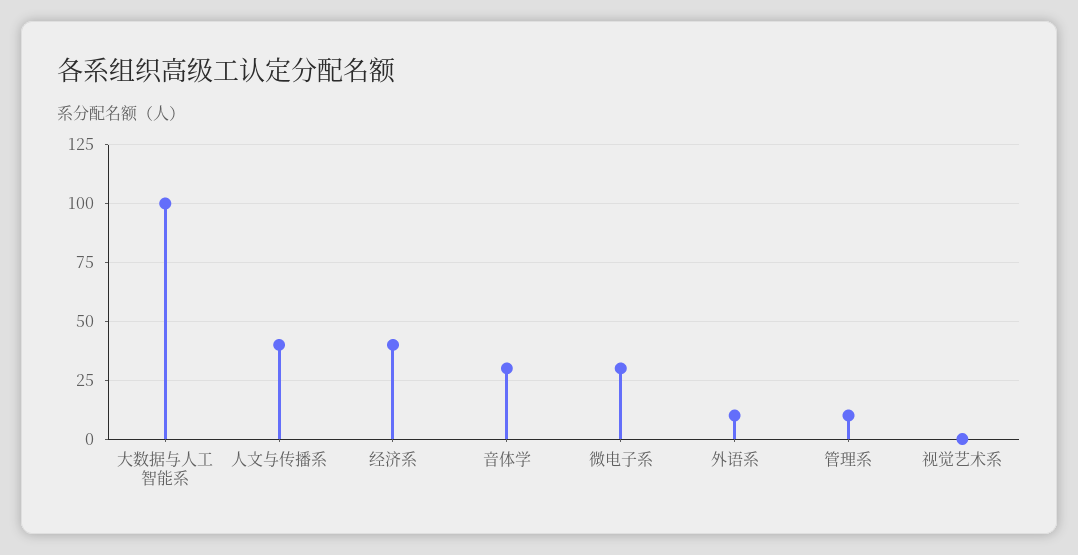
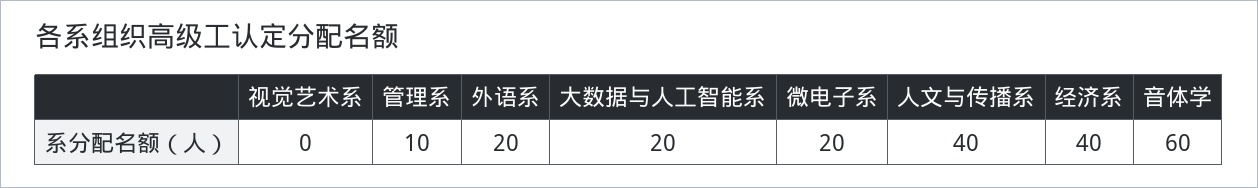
大数据与人工智能系: 100 -> 20
音体学: 30 -> 60
微电子系: 30 -> 20
外语系: 10 -> 20

